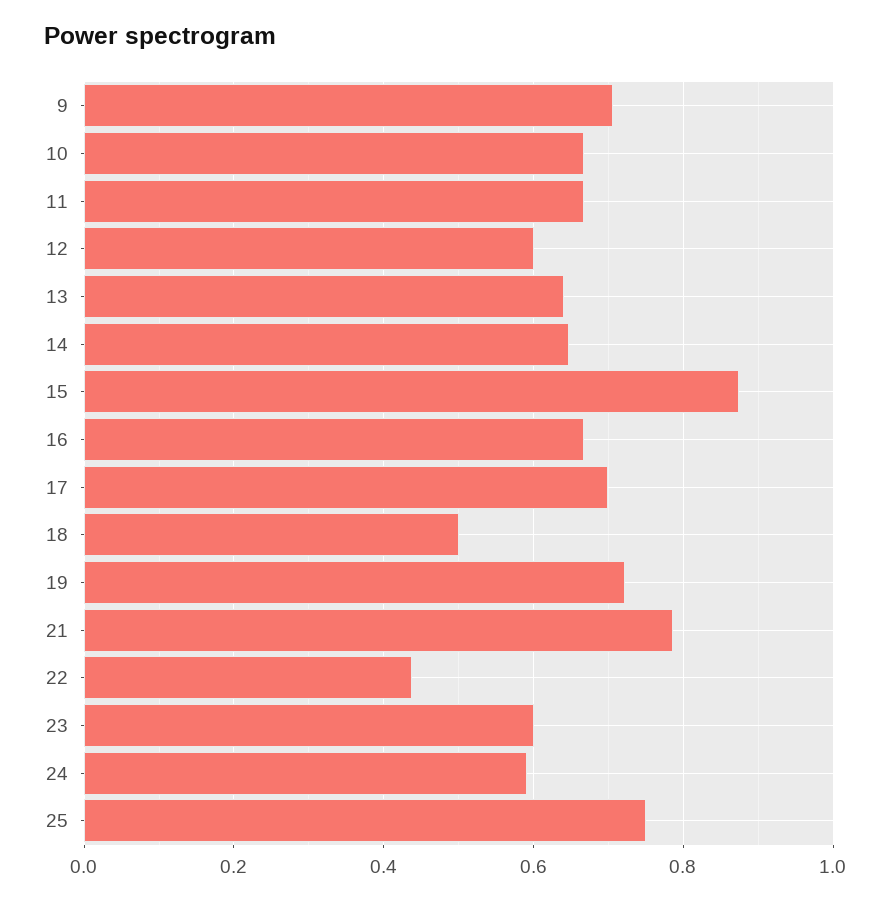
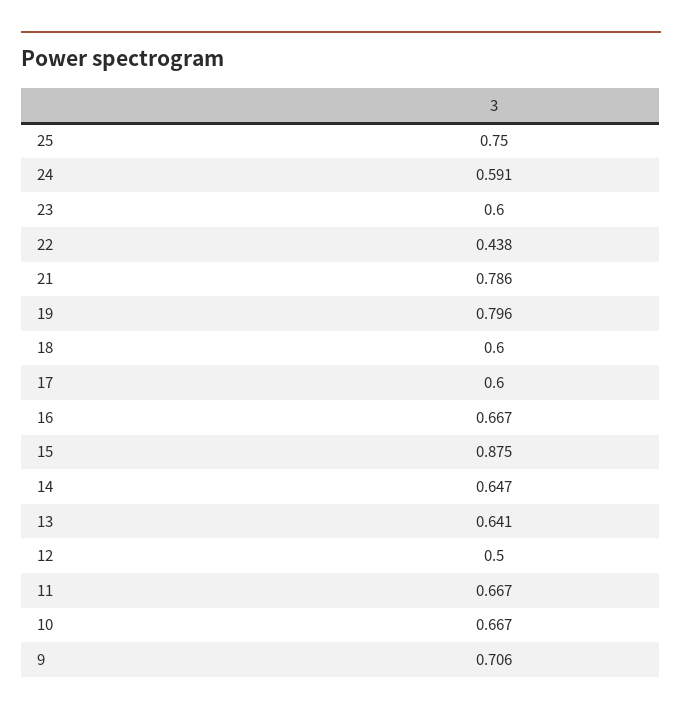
12: 0.6 -> 0.5
17: 0.7 -> 0.6
18: 0.5 -> 0.6
19: 0.72 -> 0.796

